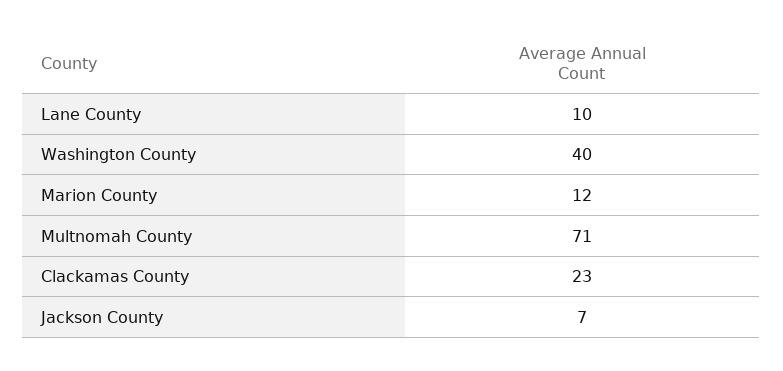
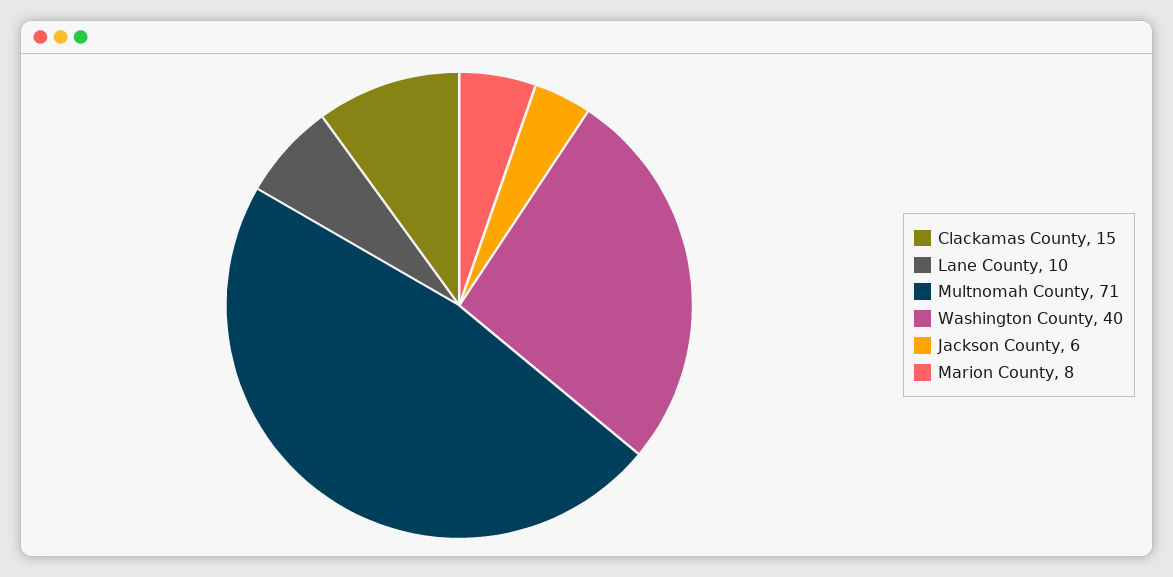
Marion County: 12 -> 8
Clackamas County: 23 -> 15
Jackson County: 7 -> 6

